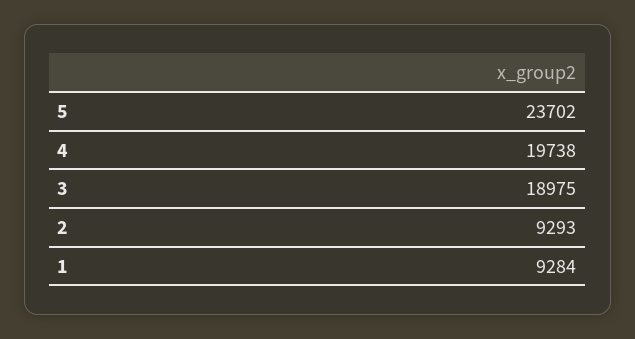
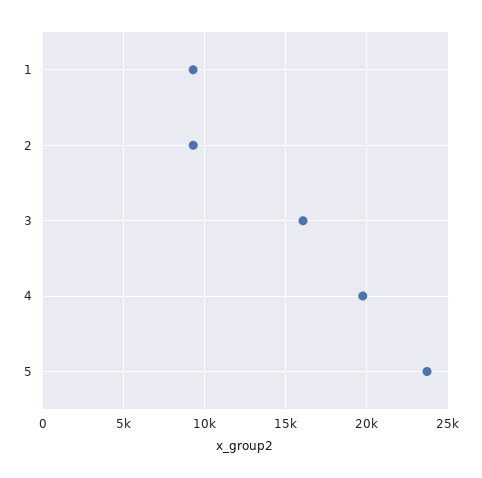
3: 18975 -> 16000

